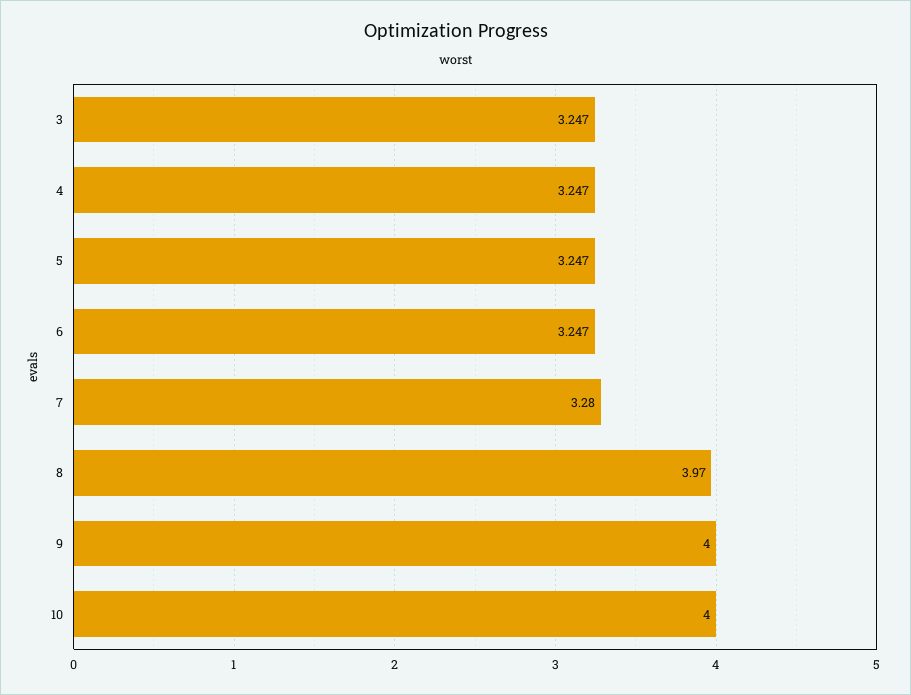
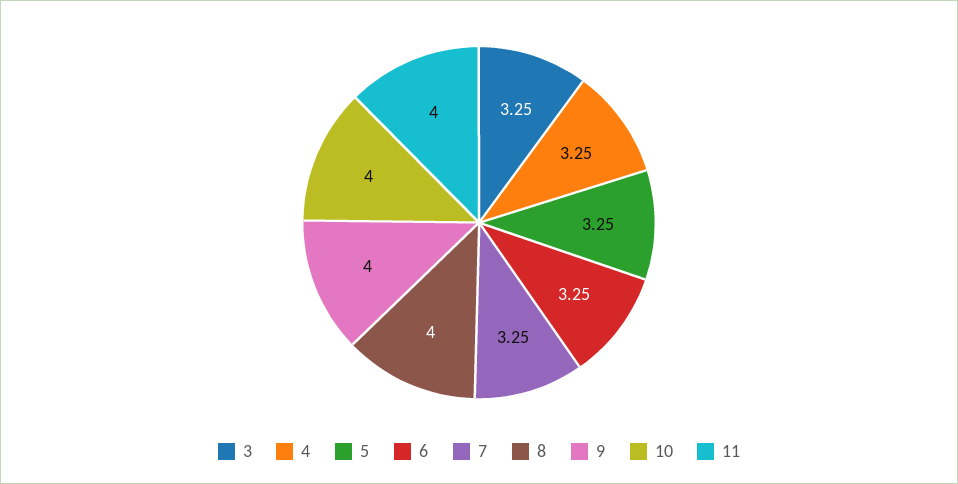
7: 3.28 -> 3.25
8: 3.97 -> 4
11: none -> 4

